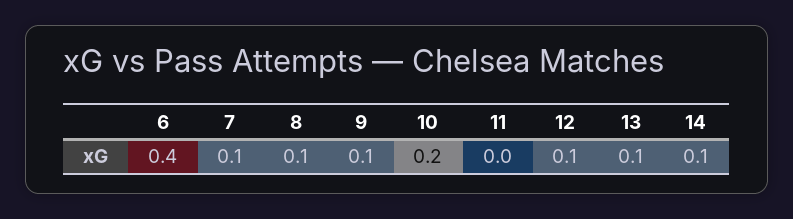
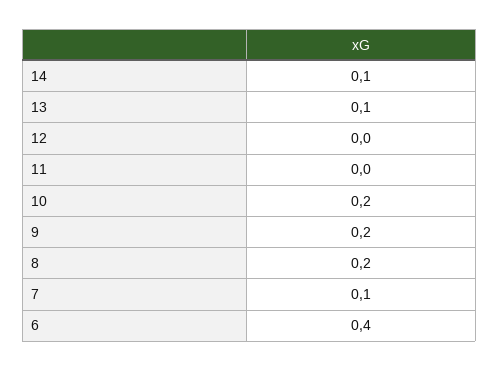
8: 0.1 -> 0.2
9: 0.1 -> 0.2
12: 0.1 -> 0

